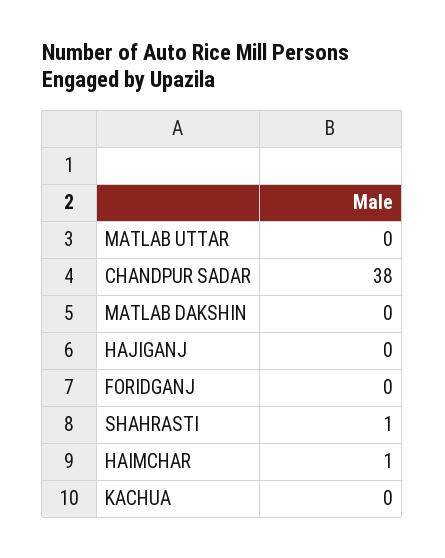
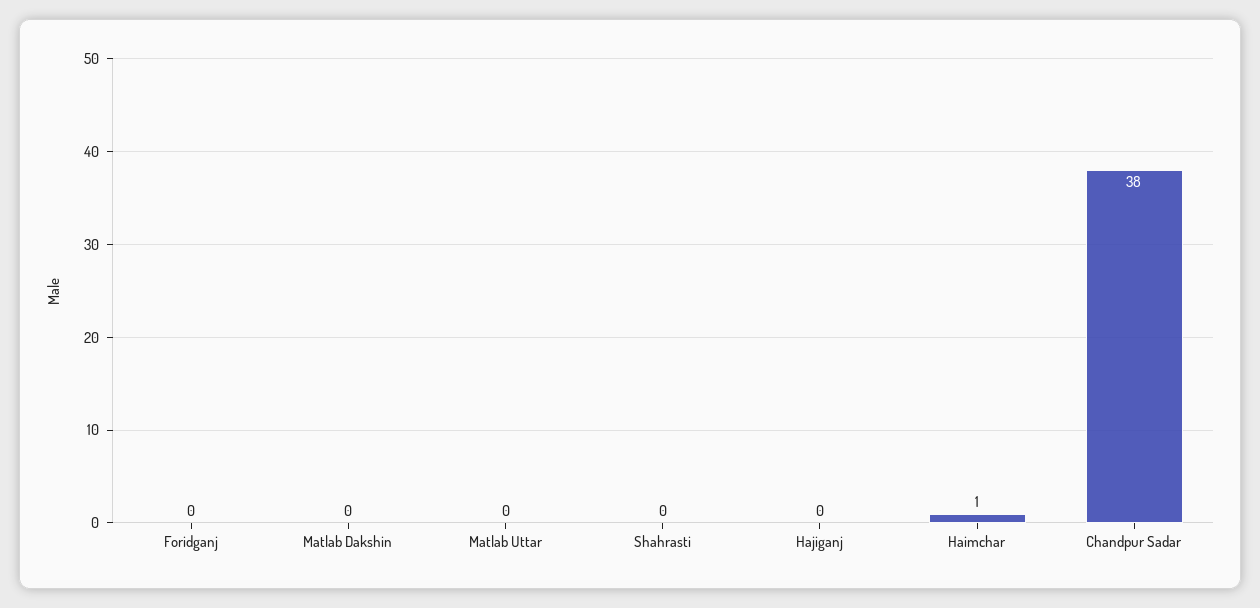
SHAHRASTI: 1 -> 0
KACHUA: 0 -> none

